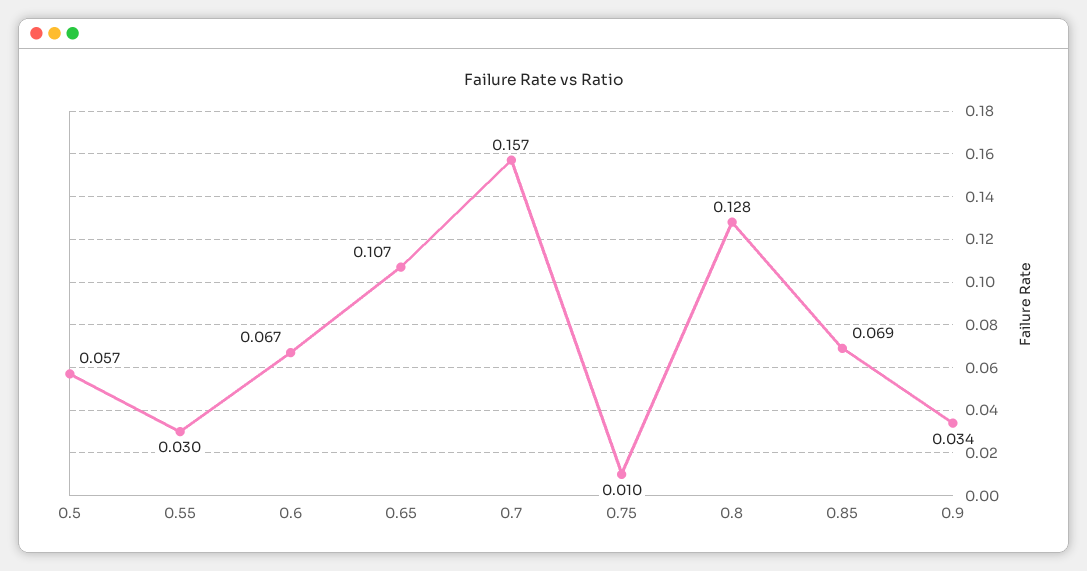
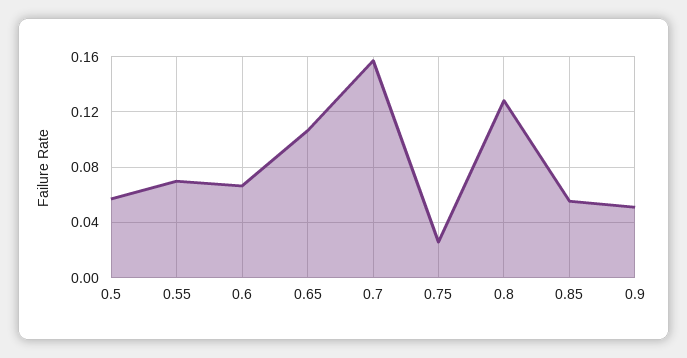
0.55: 0.03 -> 0.07
0.75: 0.01 -> 0.025
0.85: 0.069 -> 0.055
0.9: 0.034 -> 0.05

